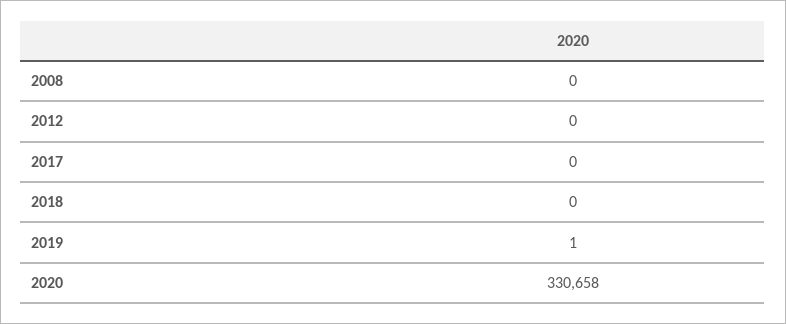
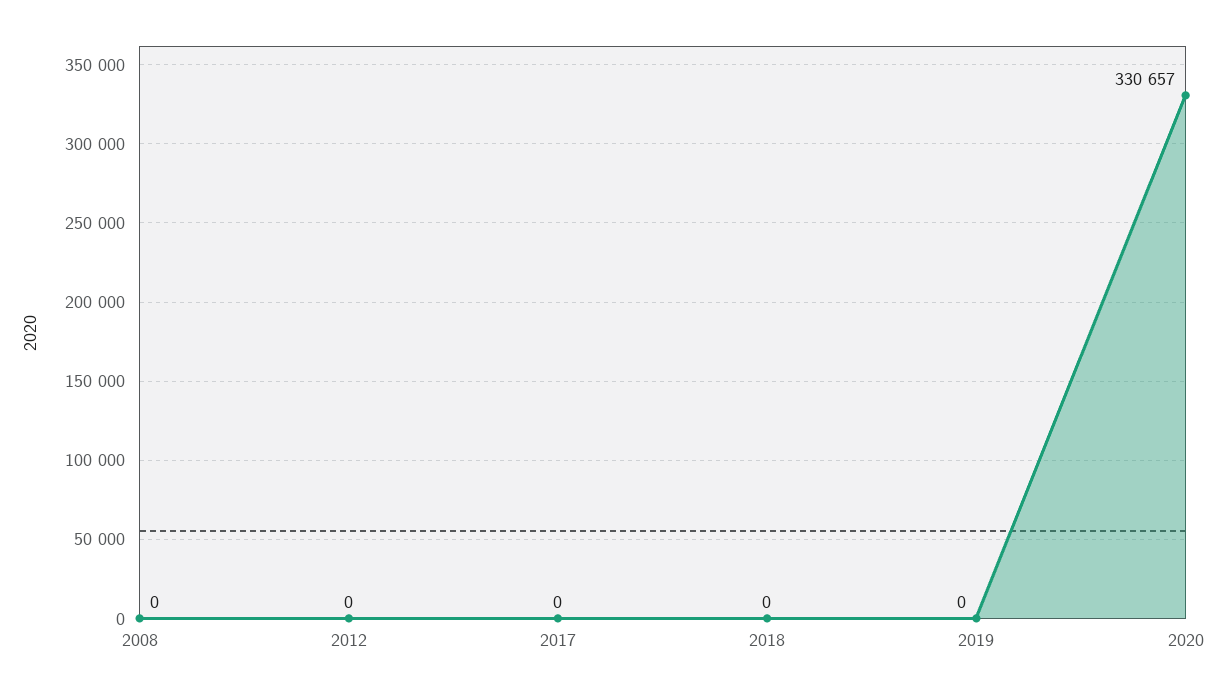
2019: 1 -> 0
2020: 330658 -> 330657

